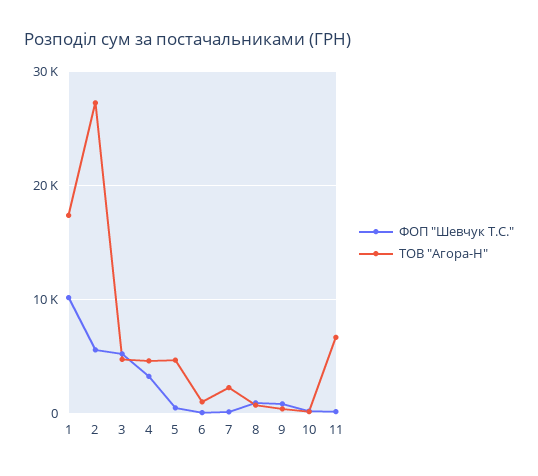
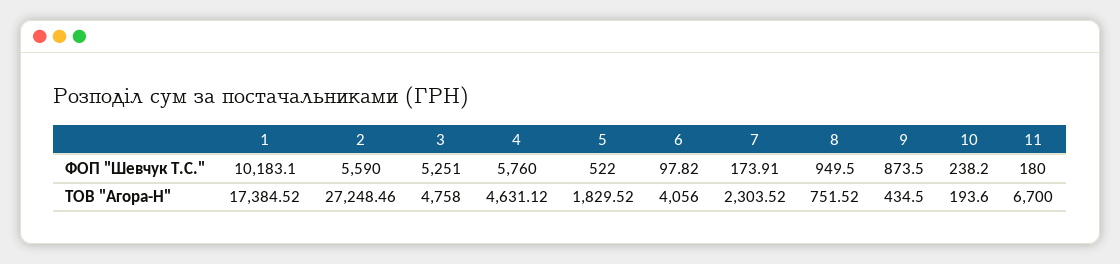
ФОП "Шевчук Т.С.", 4: 3000 -> 5760
ТОВ "Агора-Н", 5: 5000 -> 1829.52
ТОВ "Агора-Н", 6: 1000 -> 4056

